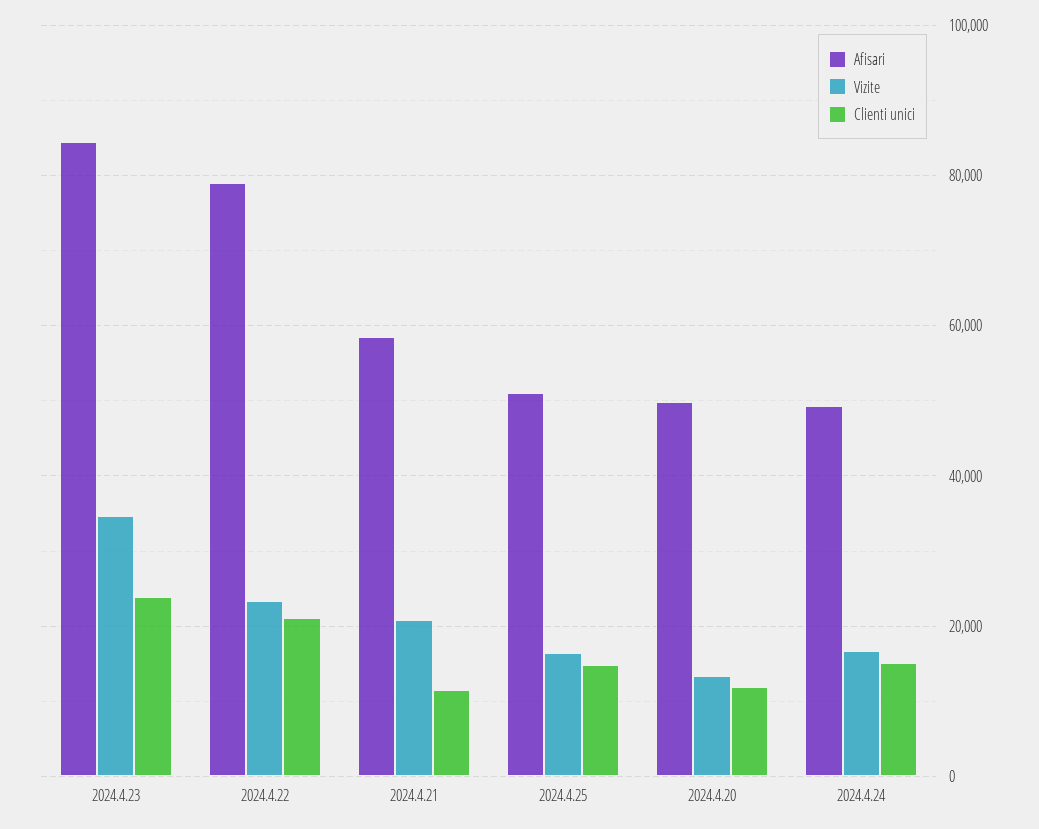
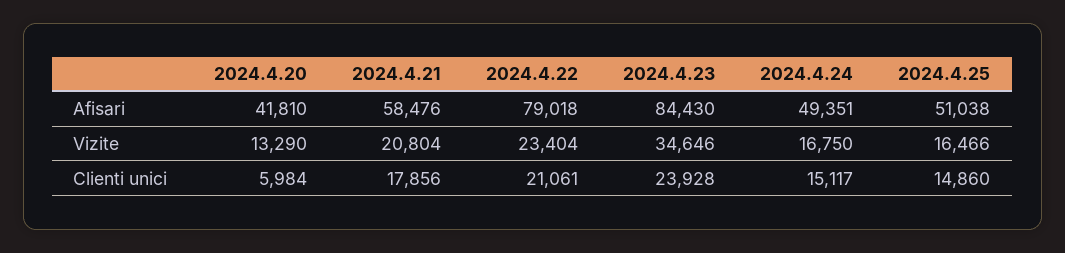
Clienti unici, 2024.4.21: 12000 -> 17856
Afisari, 2024.4.20: 50000 -> 41810
Clienti unici, 2024.4.20: 12000 -> 5984

